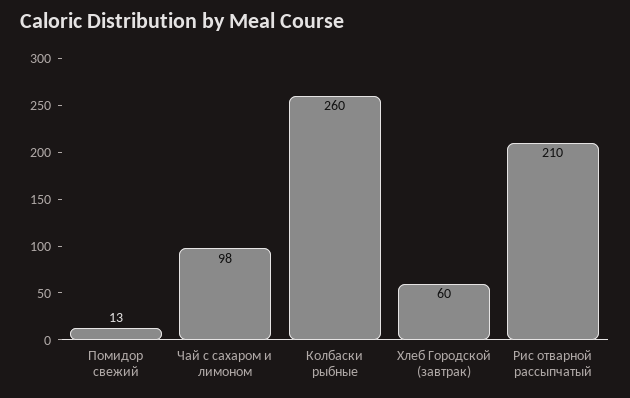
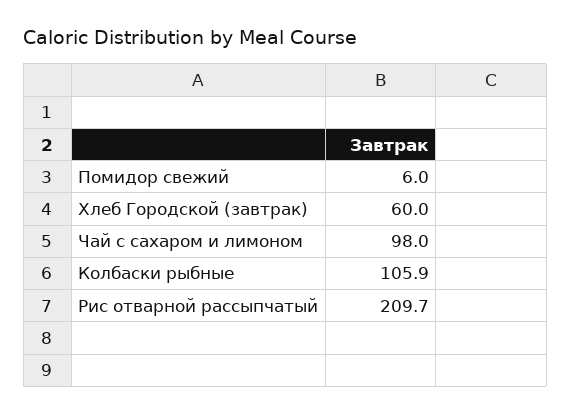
Помидор свежий: 13 -> 6
Колбаски рыбные: 260 -> 105.9

